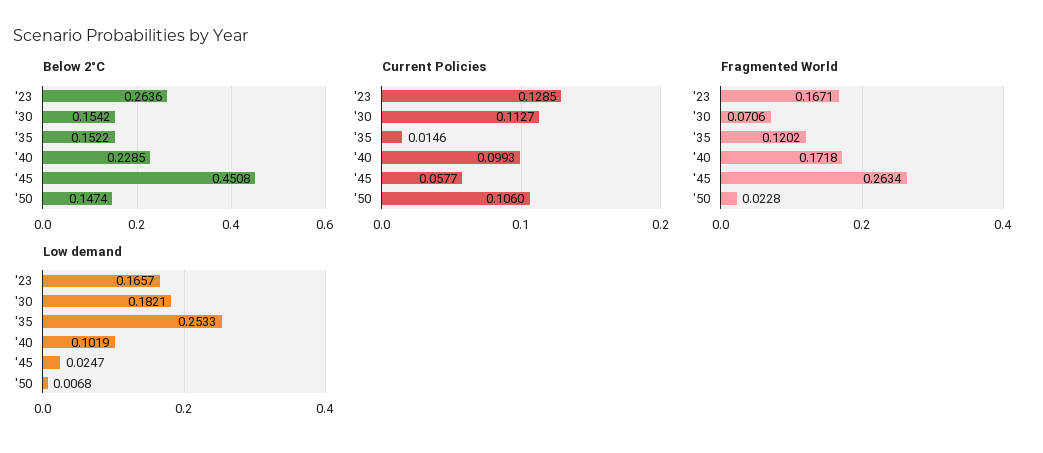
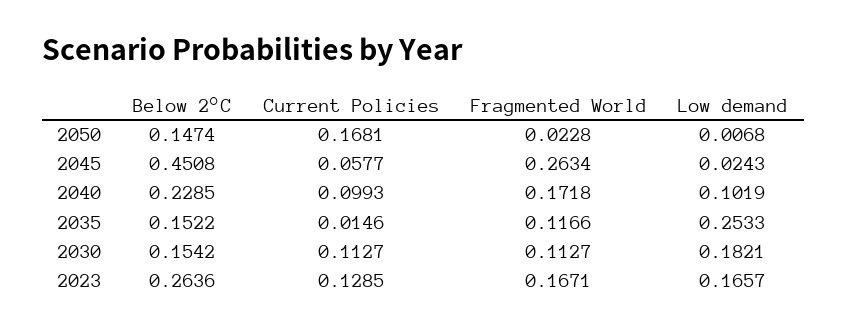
Current Policies, '50: 0.106 -> 0.1681
Fragmented World, '30: 0.0706 -> 0.1127
Fragmented World, '35: 0.1202 -> 0.1166
Low demand, '45: 0.0247 -> 0.0243

